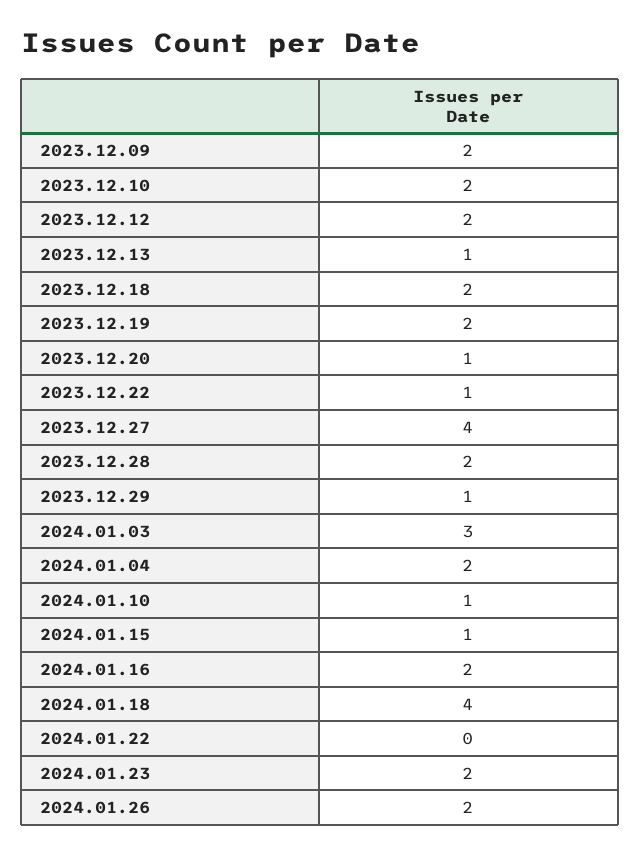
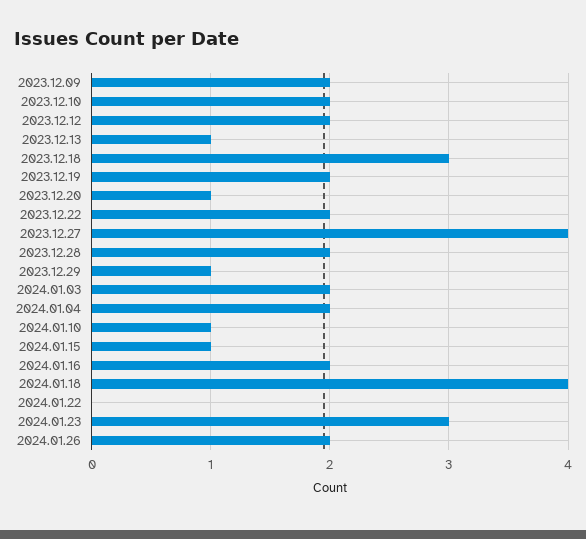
2023.12.18: 2 -> 3
2023.12.22: 1 -> 2
2024.01.03: 3 -> 2
2024.01.23: 2 -> 3

